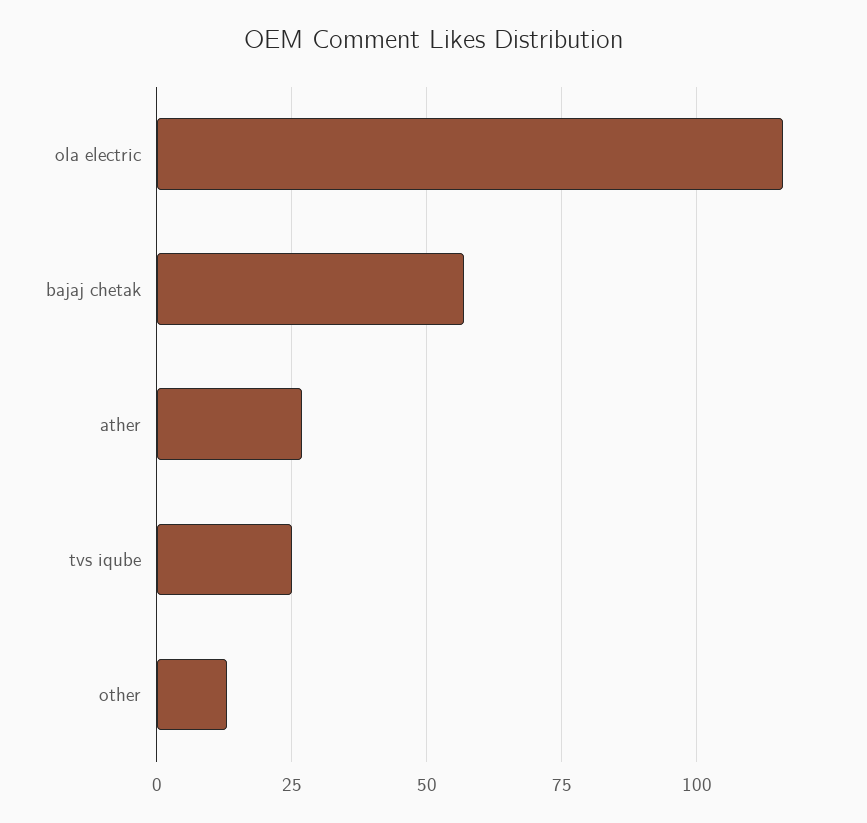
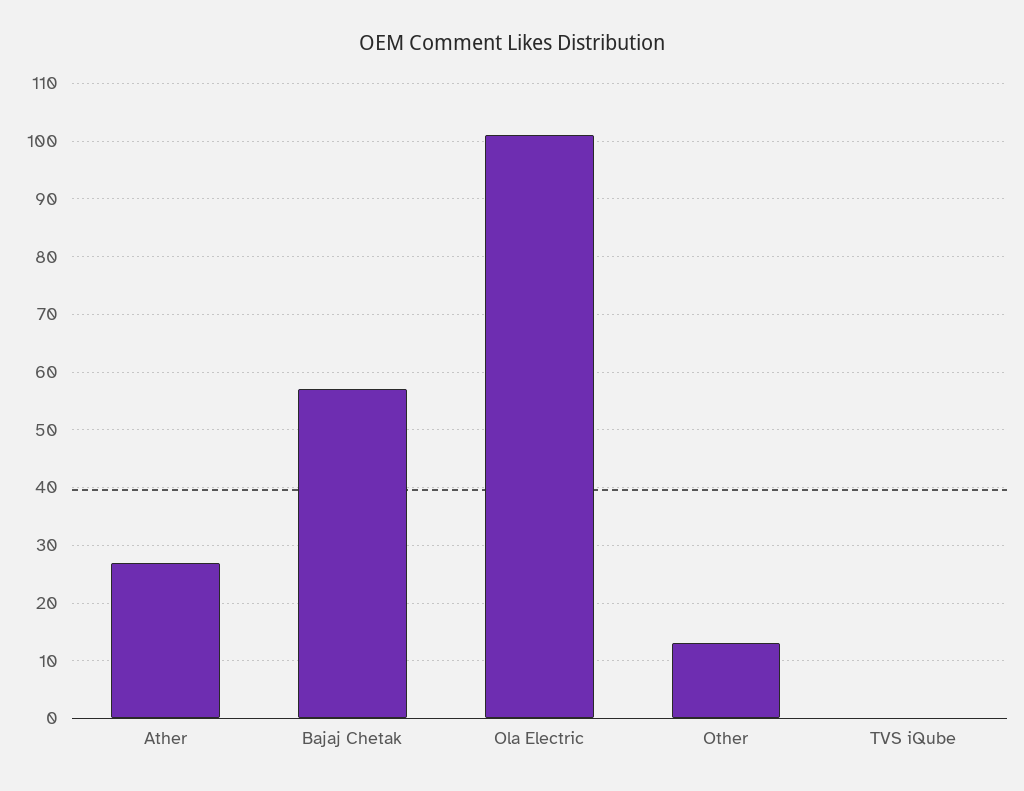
ola electric: 115 -> 100
tvs iqube: 25 -> 0

